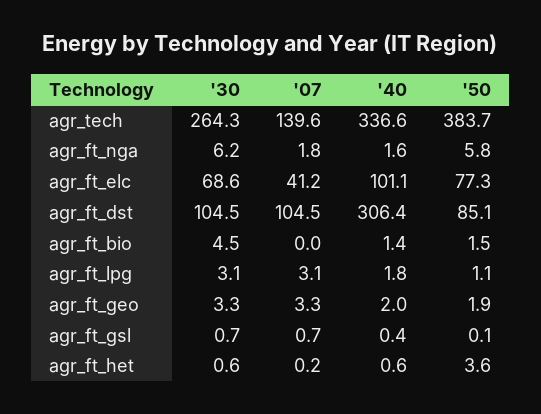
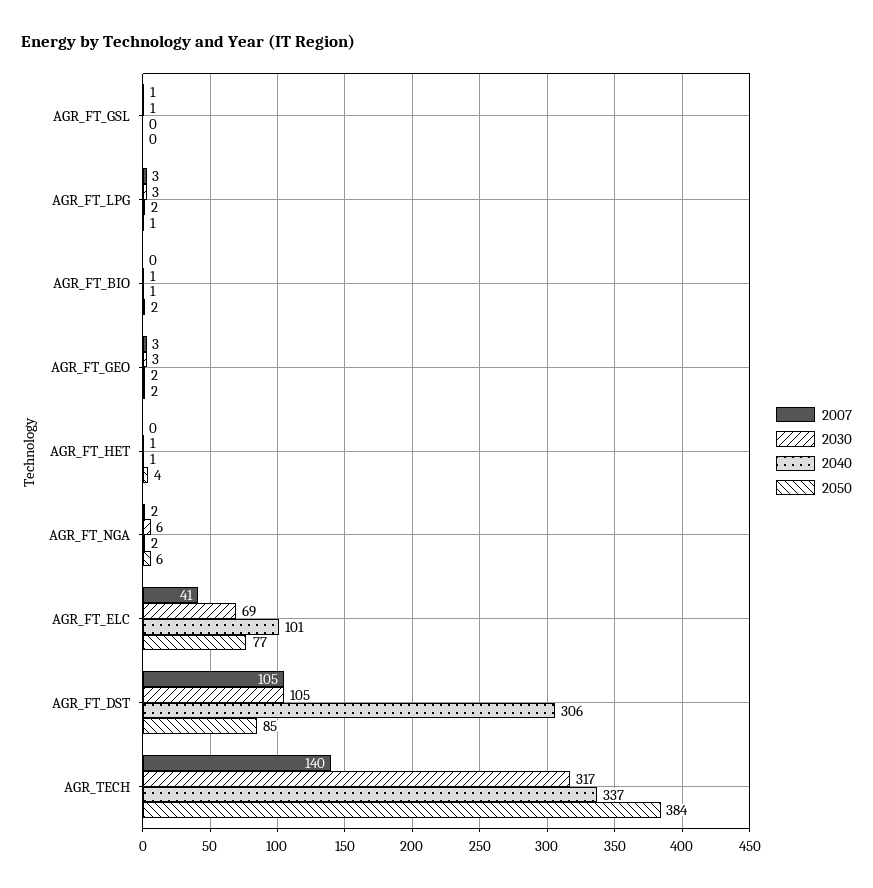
'30, agr_tech: 264.3 -> 317
'30, agr_ft_bio: 4.5 -> 1

